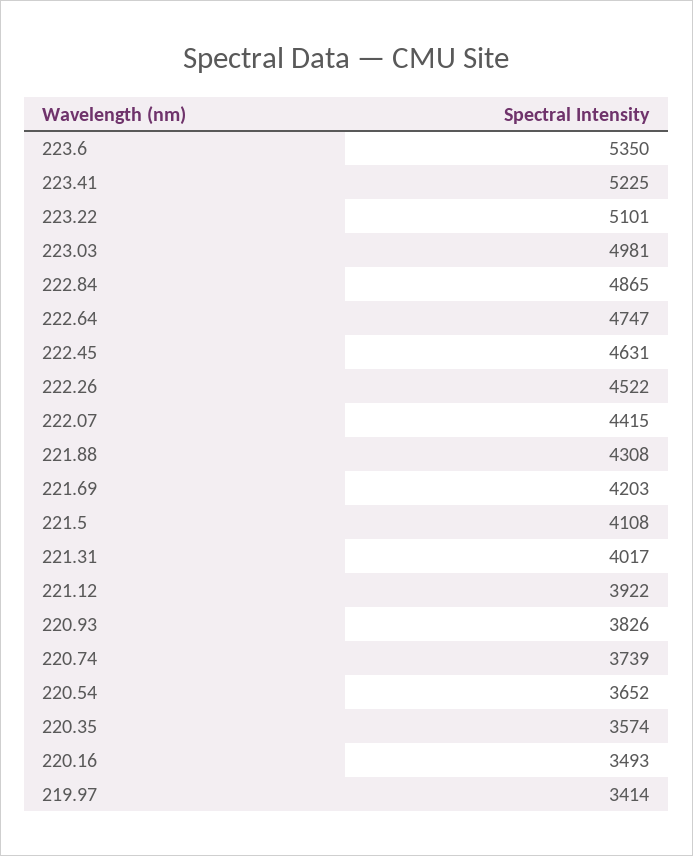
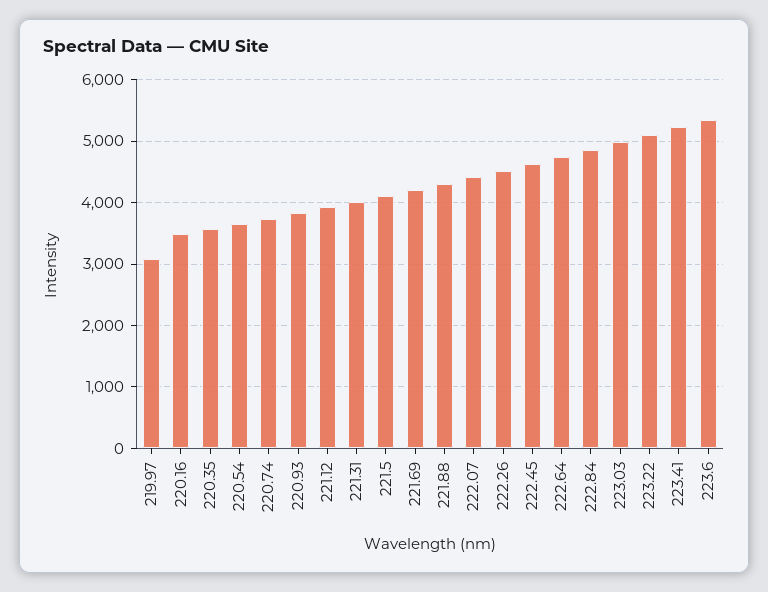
219.97: 3414 -> 3100

